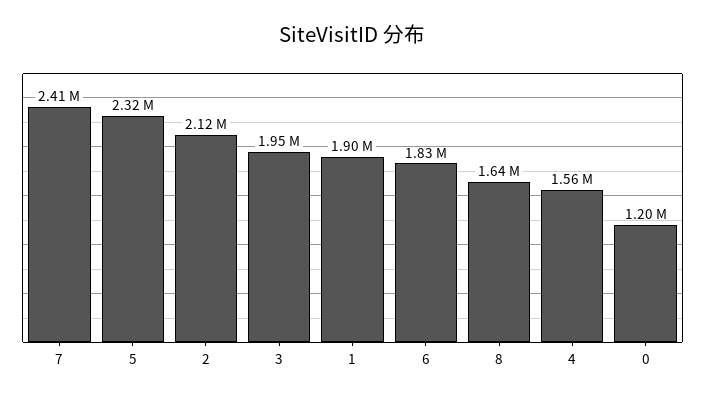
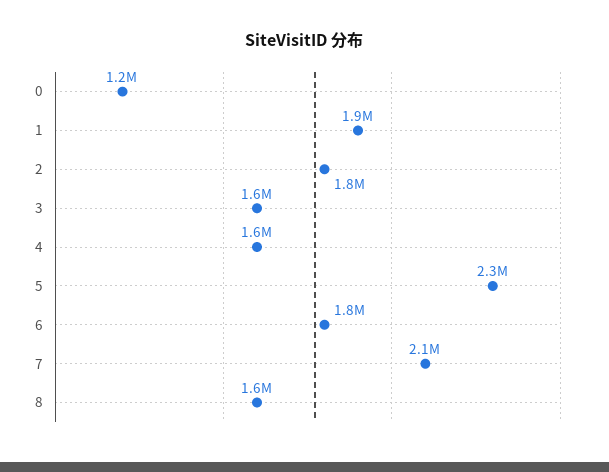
7: 2410000 -> 2100000
2: 2120000 -> 1800000
3: 1950000 -> 1600000

